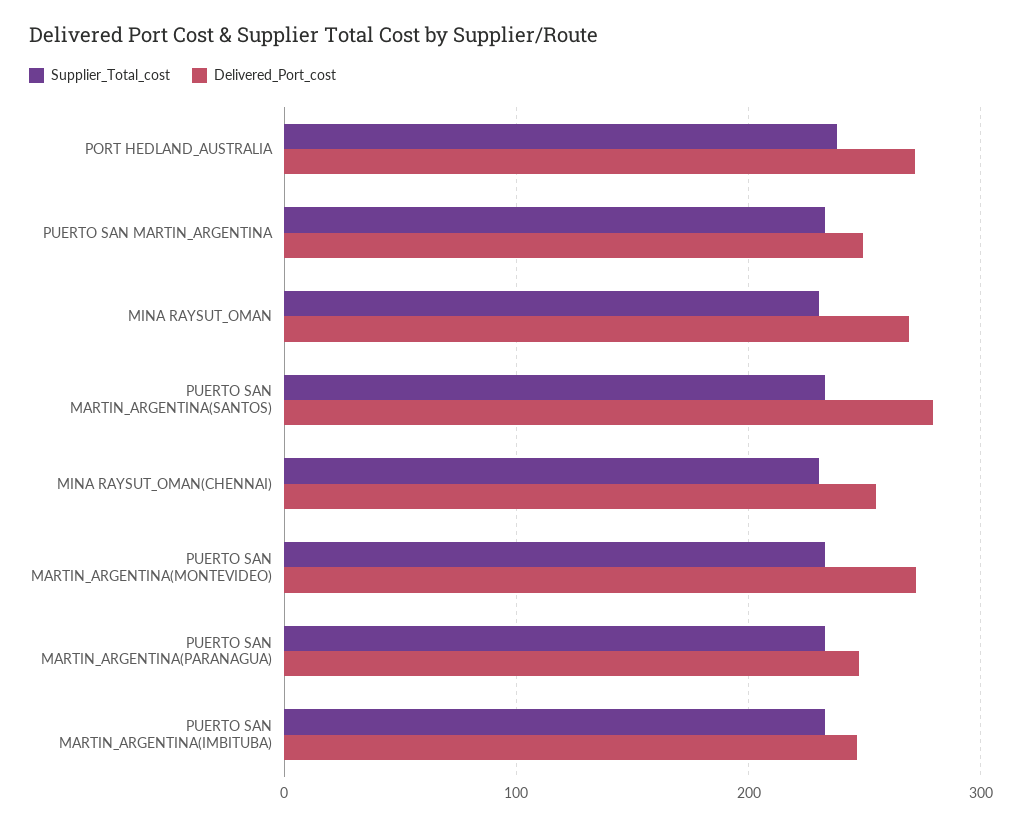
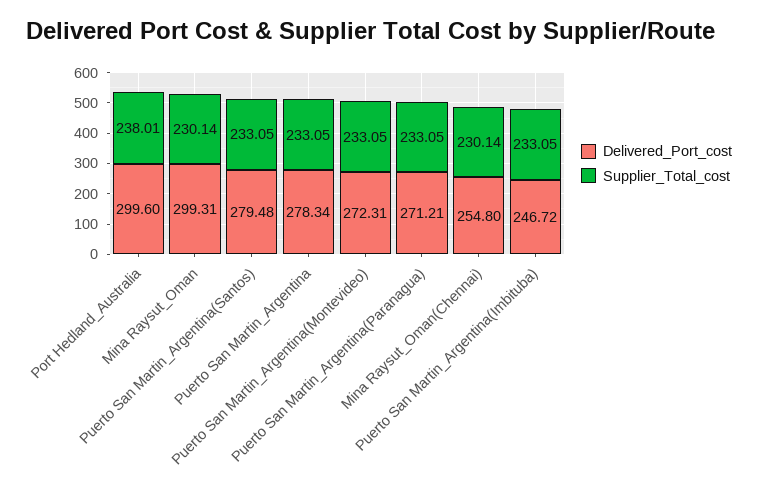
Delivered_Port_cost, PORT HEDLAND_AUSTRALIA: 270 -> 299.6
Delivered_Port_cost, PUERTO SAN MARTIN_ARGENTINA: 250 -> 278.34
Delivered_Port_cost, MINA RAYSUT_OMAN: 270 -> 299.31
Delivered_Port_cost, PUERTO SAN MARTIN_ARGENTINA(PARANAGUA): 250 -> 271.21

